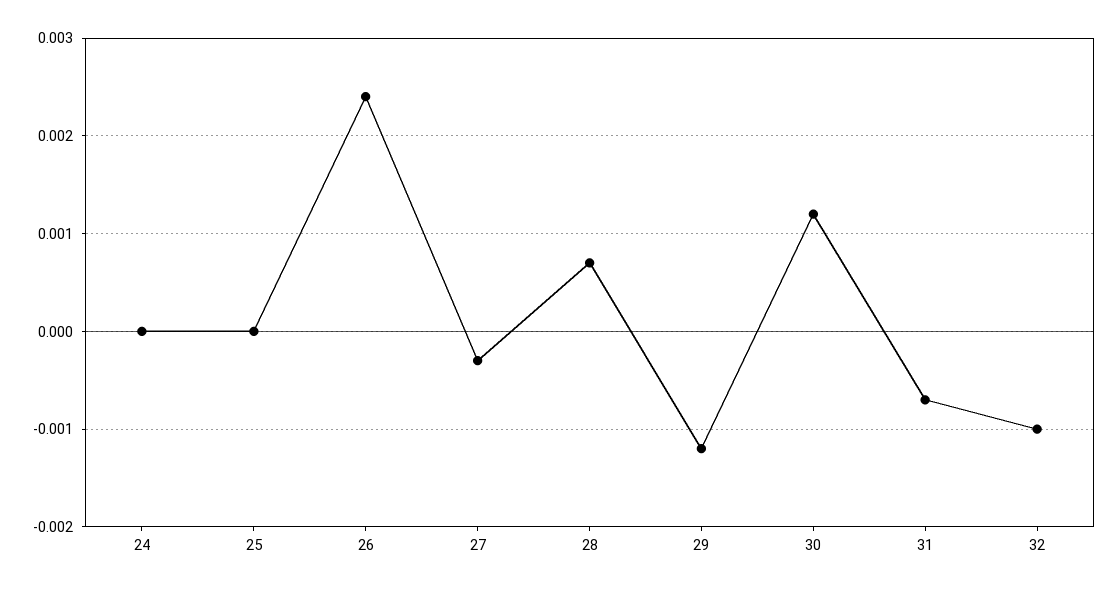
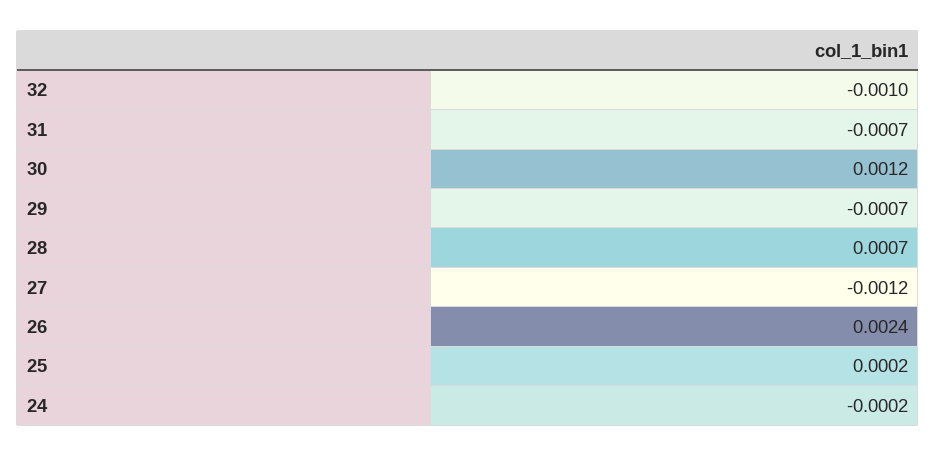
24: 0 -> -0.0002
25: 0 -> 0.0002
27: -0.0003 -> -0.0012
29: -0.0012 -> -0.0007

